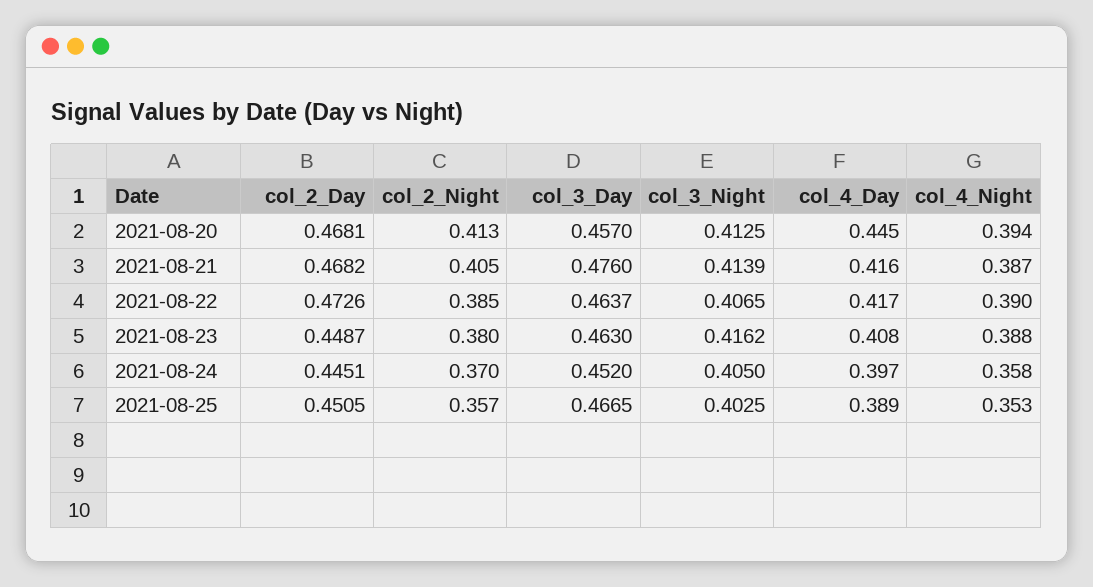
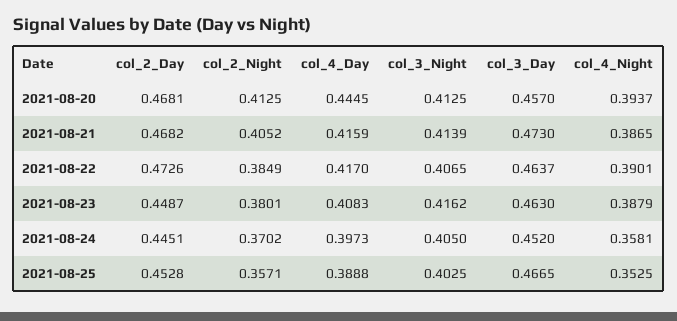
col_3_Day, 2021-08-21: 0.476 -> 0.473
col_2_Day, 2021-08-25: 0.4505 -> 0.4528

